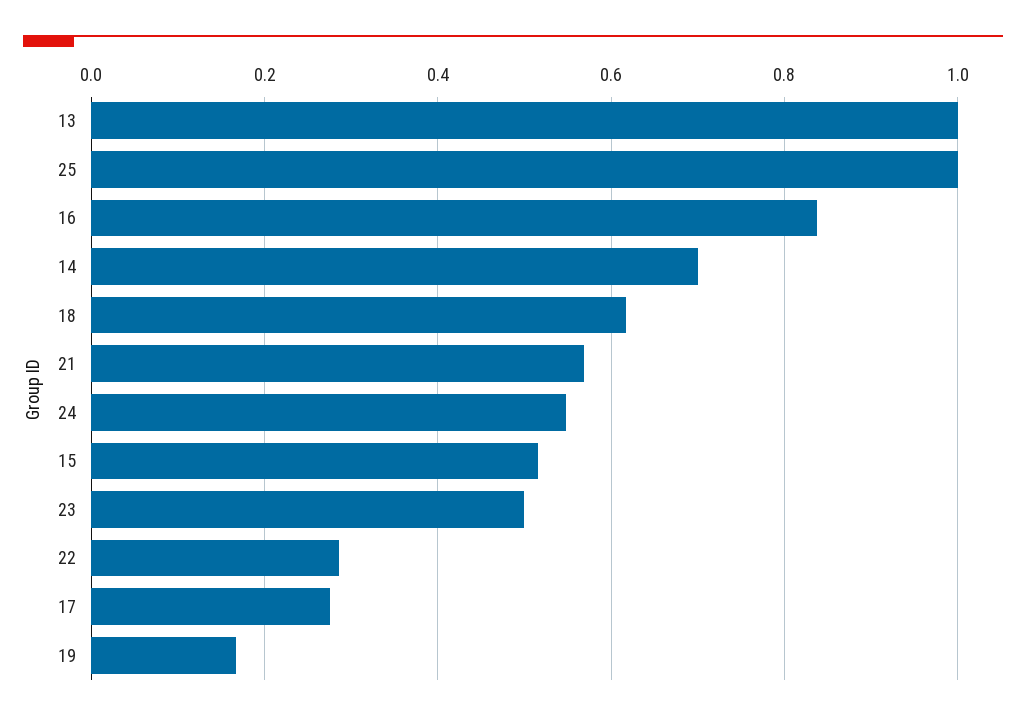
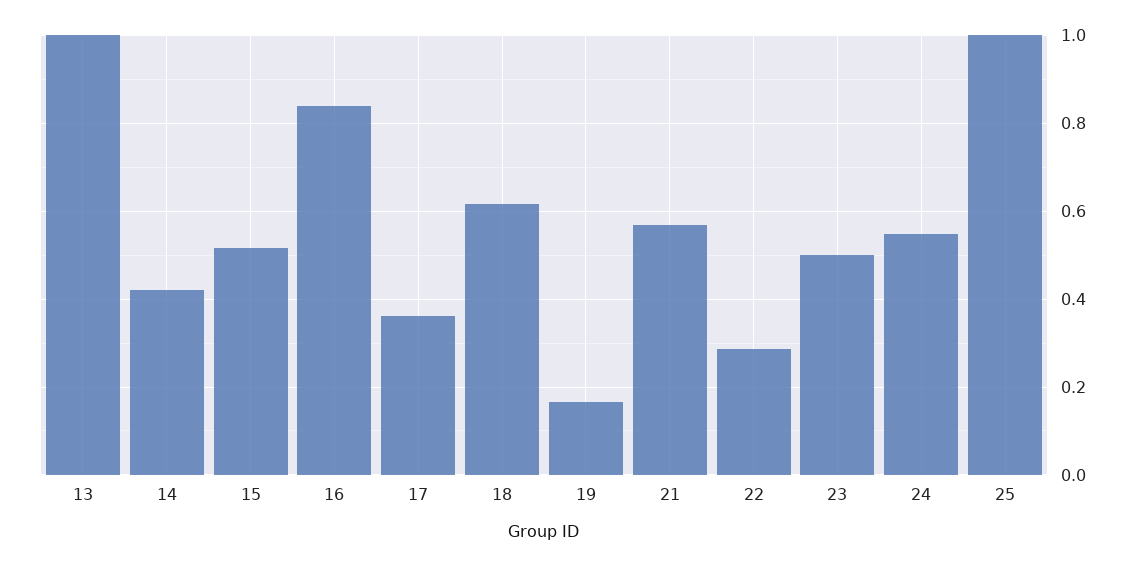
14: 0.7 -> 0.42
17: 0.28 -> 0.36

